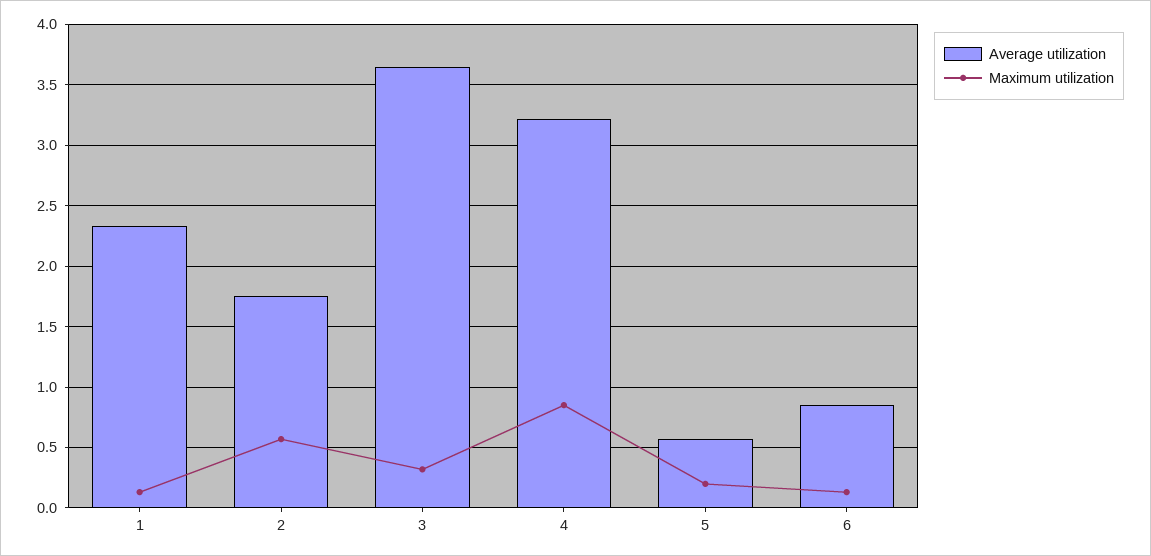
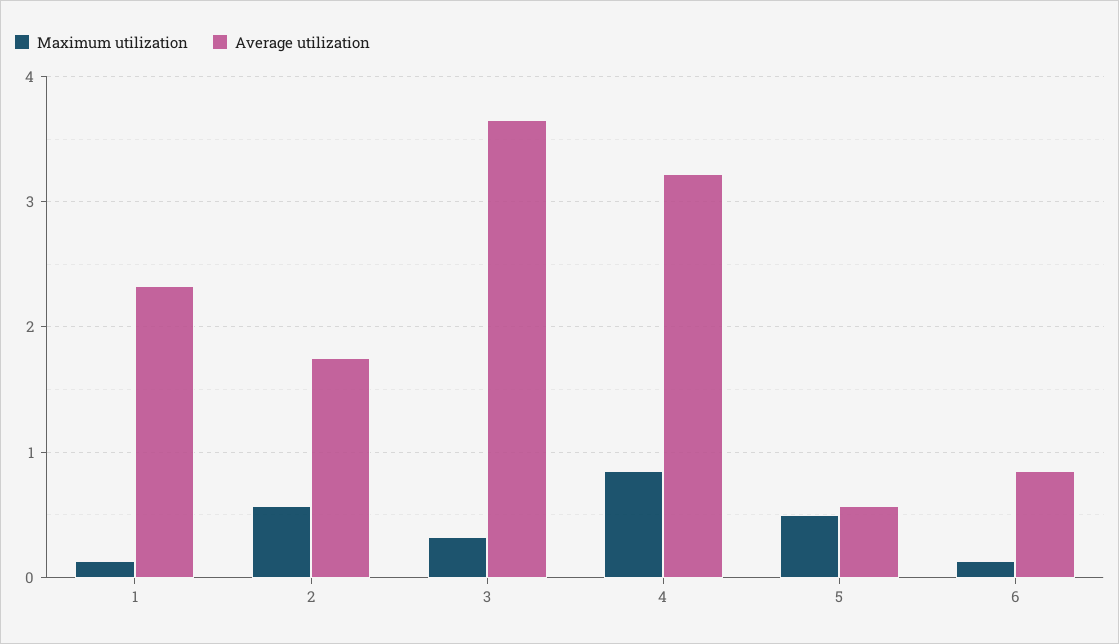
Maximum utilization, 5: 0.2 -> 0.5

